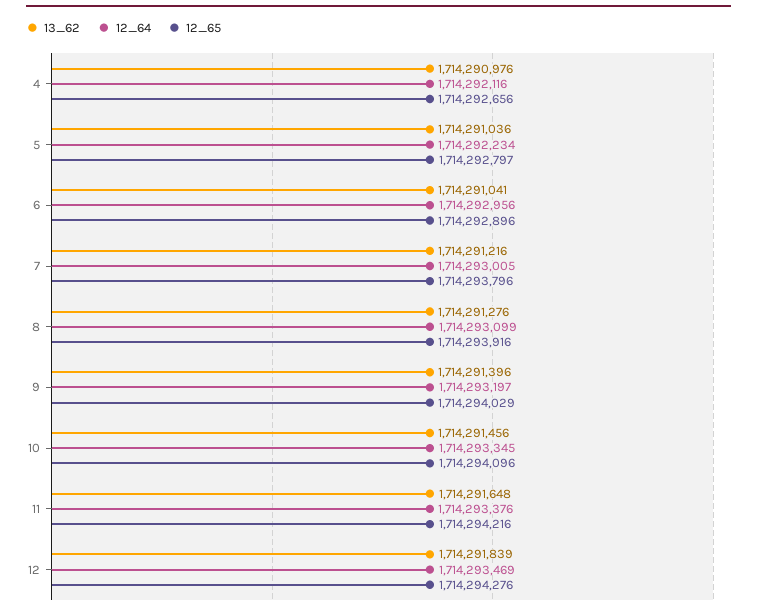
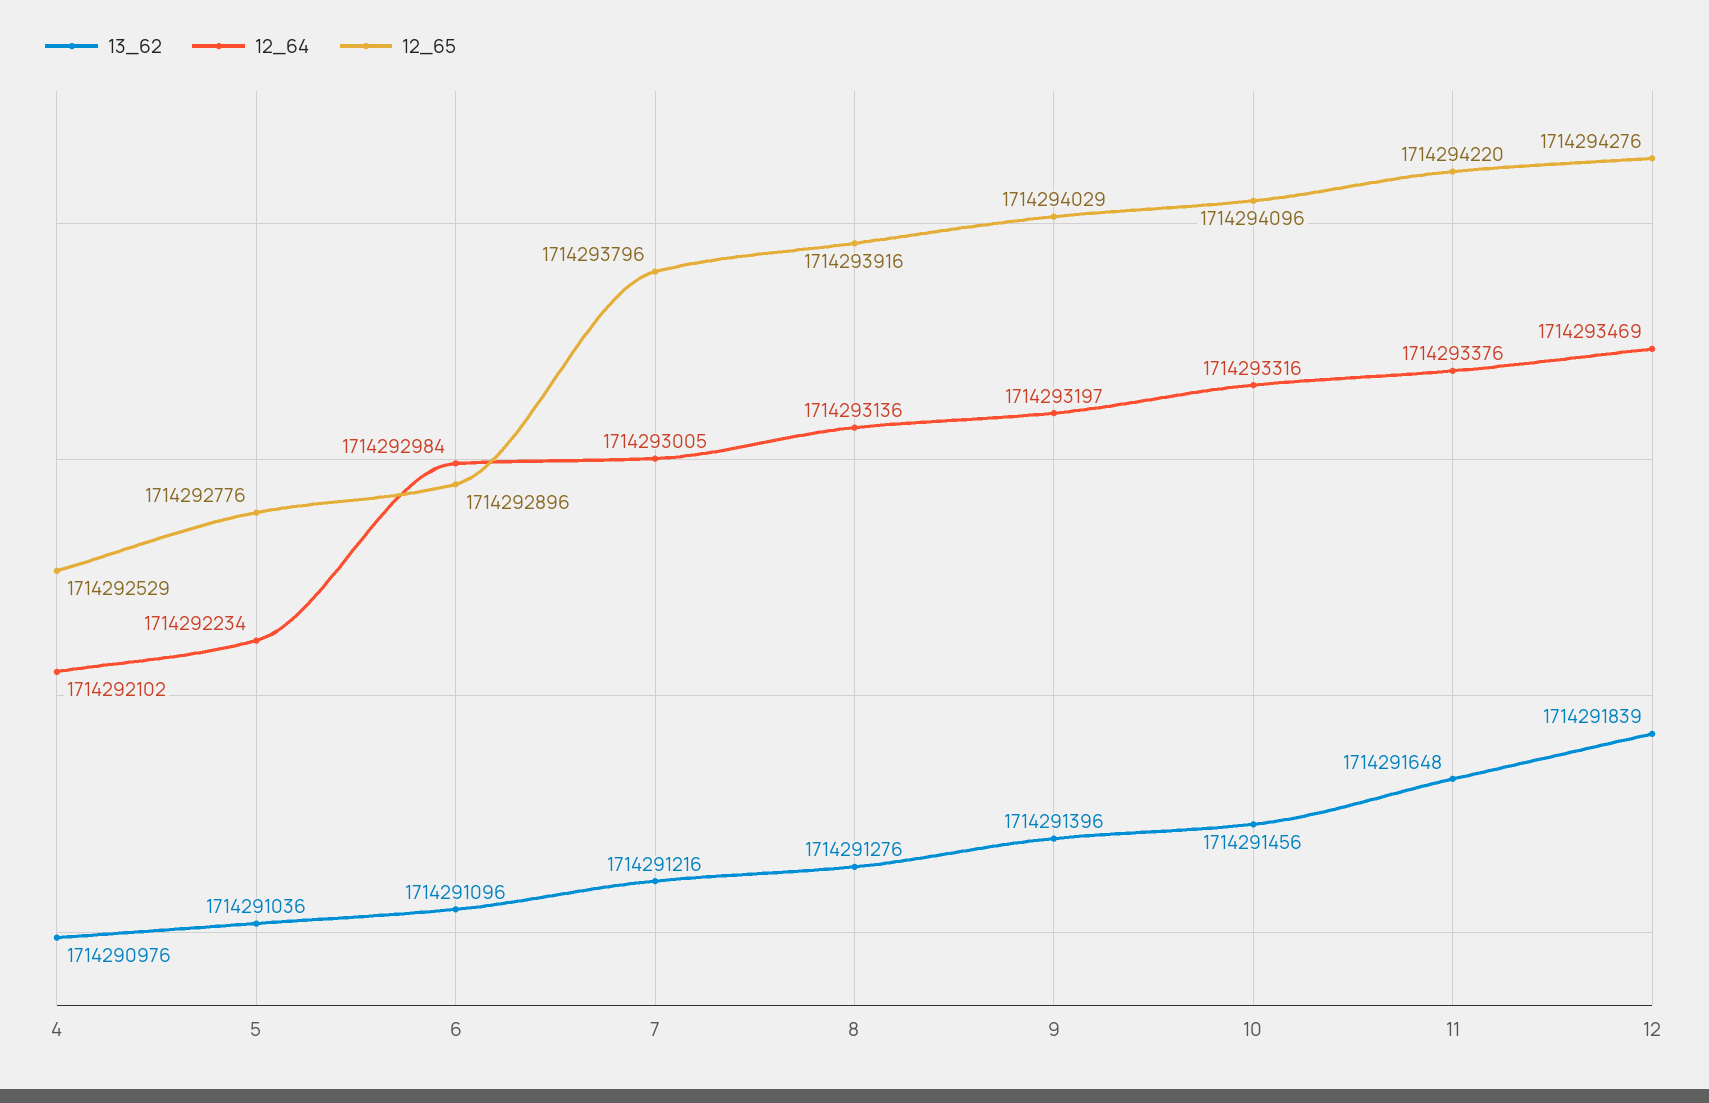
12_64, 4: 1714292116 -> 1714292102
12_65, 4: 1714292656 -> 1714292529
12_65, 5: 1714292797 -> 1714292776
13_62, 6: 1714291041 -> 1714291096
12_64, 6: 1714292956 -> 1714292984
12_64, 8: 1714293099 -> 1714293136
12_64, 10: 1714293345 -> 1714293316
12_65, 11: 1714294216 -> 1714294220

